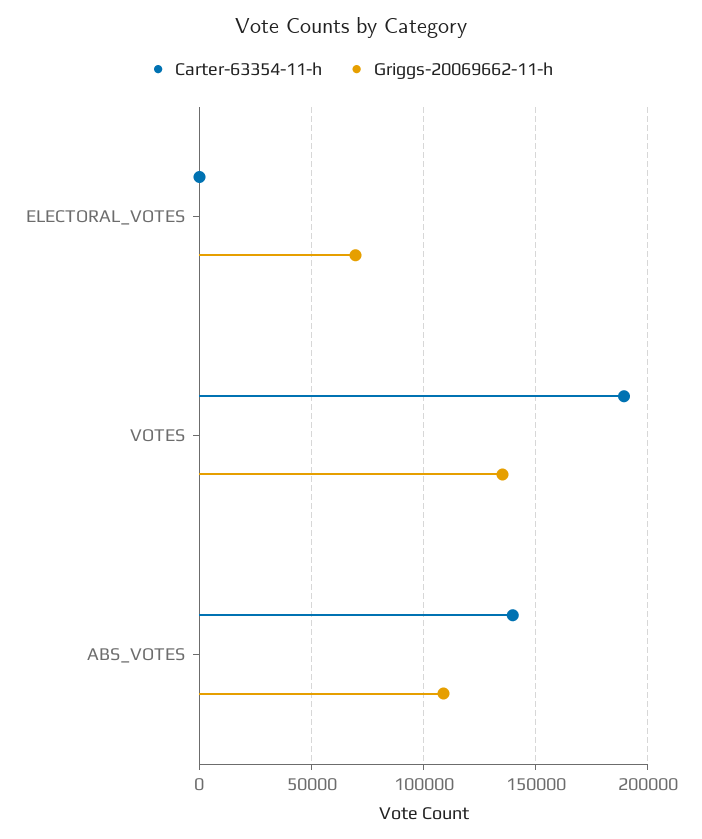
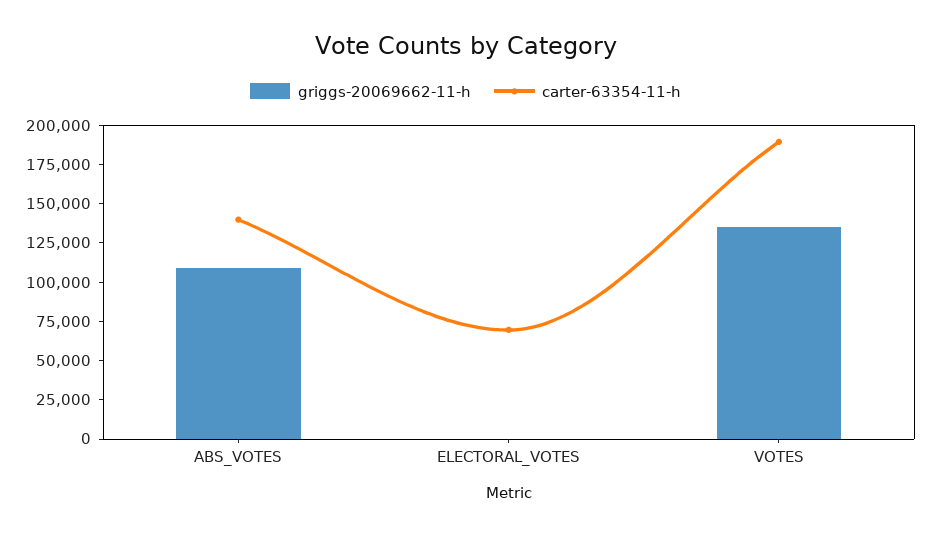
Carter-63354-11-h, ELECTORAL_VOTES: 0 -> 75000
Griggs-20069662-11-h, ELECTORAL_VOTES: 70000 -> 0

